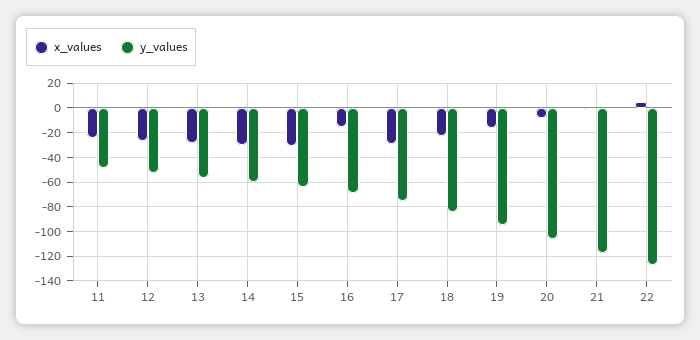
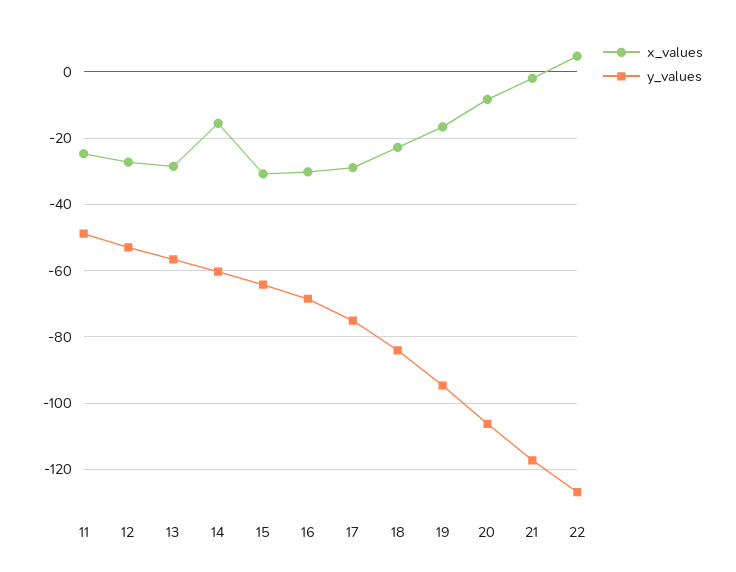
x_values, 14: -30 -> -16
x_values, 16: -15 -> -30

